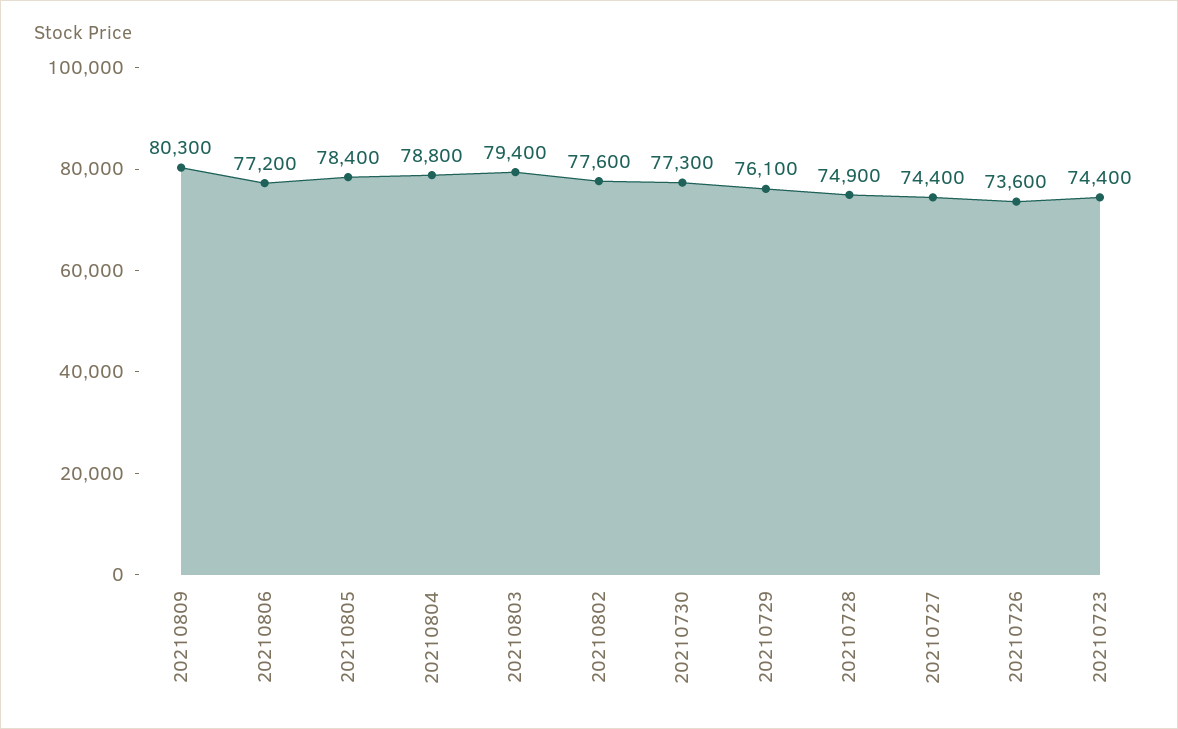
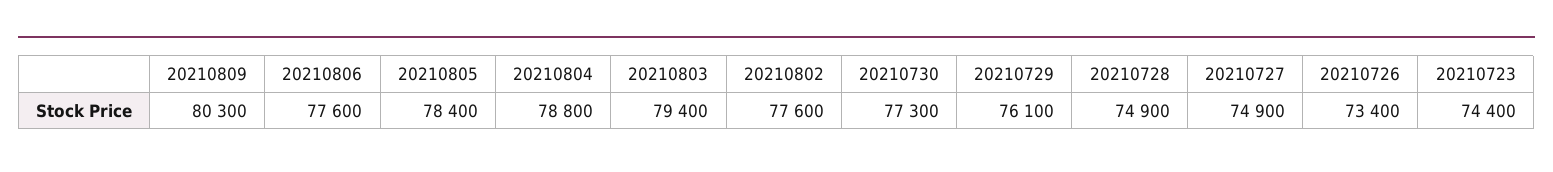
20210806: 77200 -> 77600
20210727: 74400 -> 74900
20210726: 73600 -> 73400

